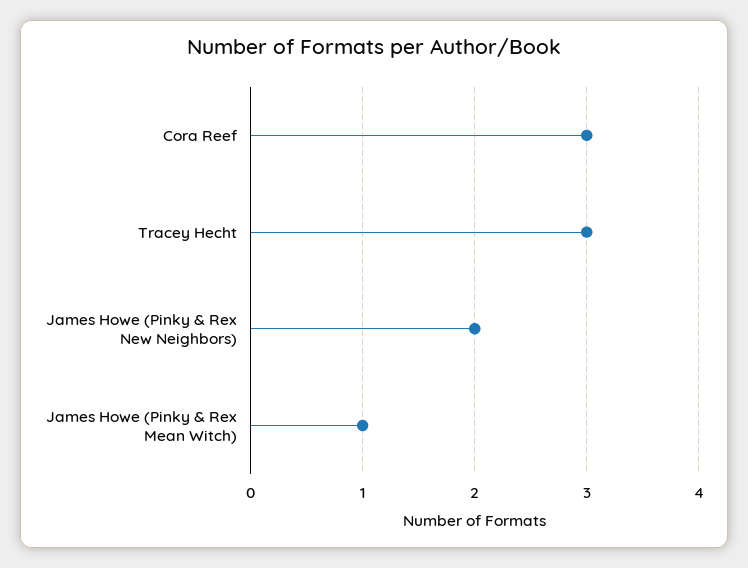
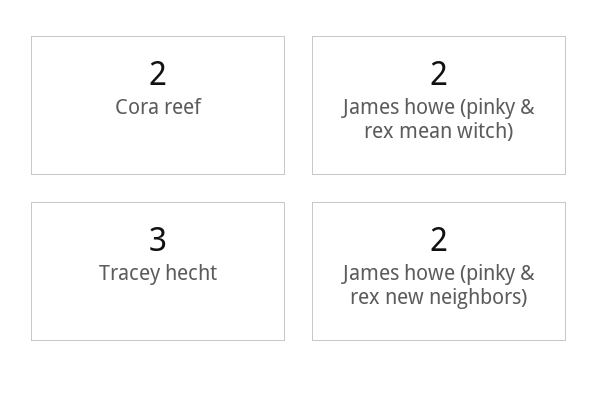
Cora Reef: 3 -> 2
James Howe (Pinky & Rex Mean Witch): 1 -> 2

